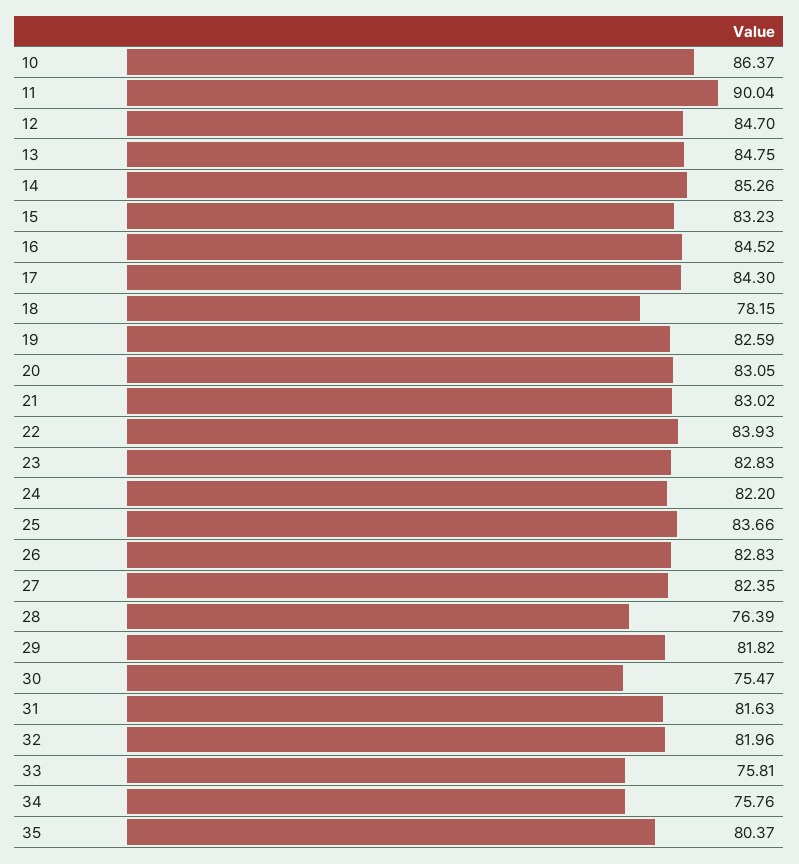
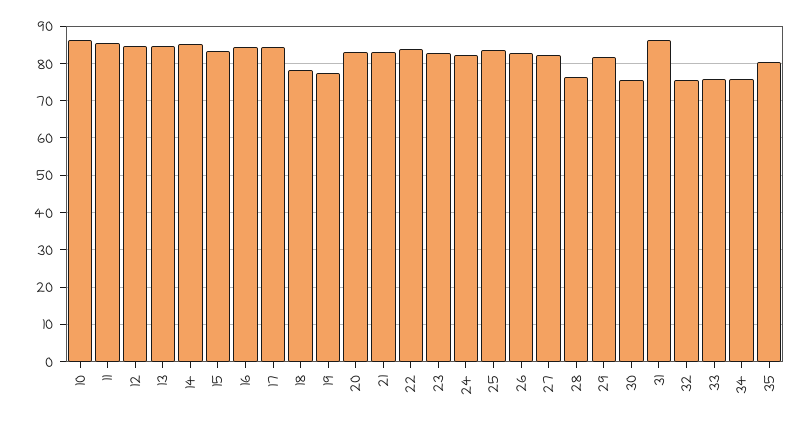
11: 90.04 -> 86
19: 82.59 -> 78
31: 81.63 -> 86
32: 81.96 -> 76

